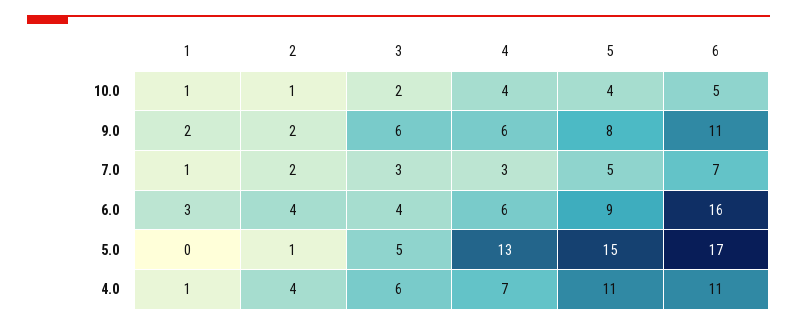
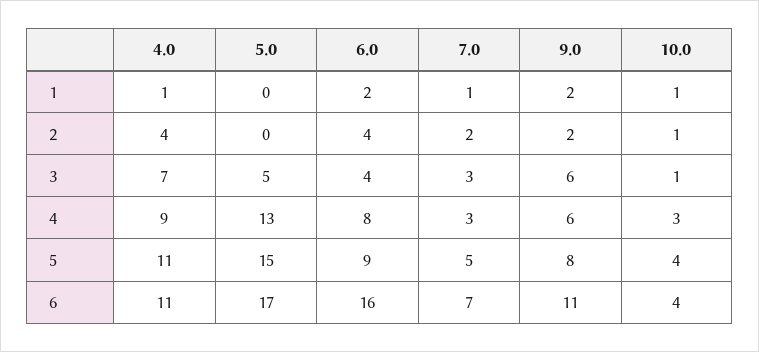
3, 10.0: 2 -> 1
4, 10.0: 4 -> 3
6, 10.0: 5 -> 4
1, 6.0: 3 -> 2
4, 6.0: 6 -> 8
2, 5.0: 1 -> 0
3, 4.0: 6 -> 7
4, 4.0: 7 -> 9

